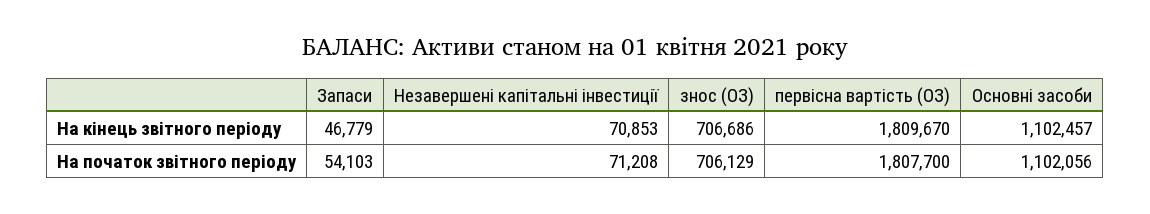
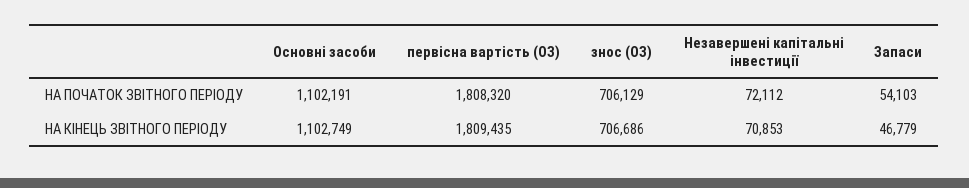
первісна вартість (ОЗ), На кінець звітного періоду: 1809670 -> 1809435
Основні засоби, На кінець звітного періоду: 1102457 -> 1102749
Незавершені капітальні інвестиції, На початок звітного періоду: 71208 -> 72112
первісна вартість (ОЗ), На початок звітного періоду: 1807700 -> 1808320
Основні засоби, На початок звітного періоду: 1102056 -> 1102191

